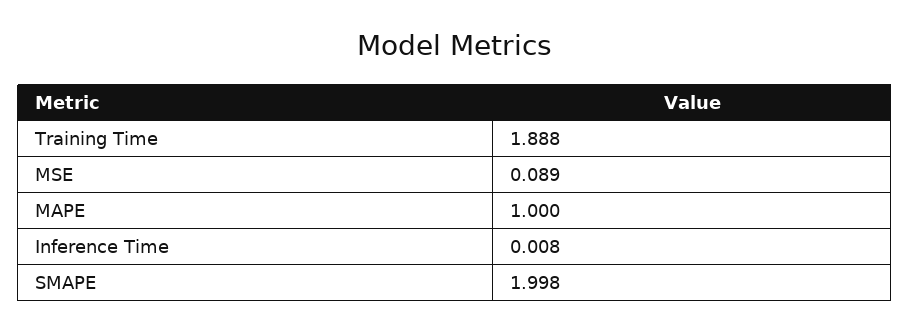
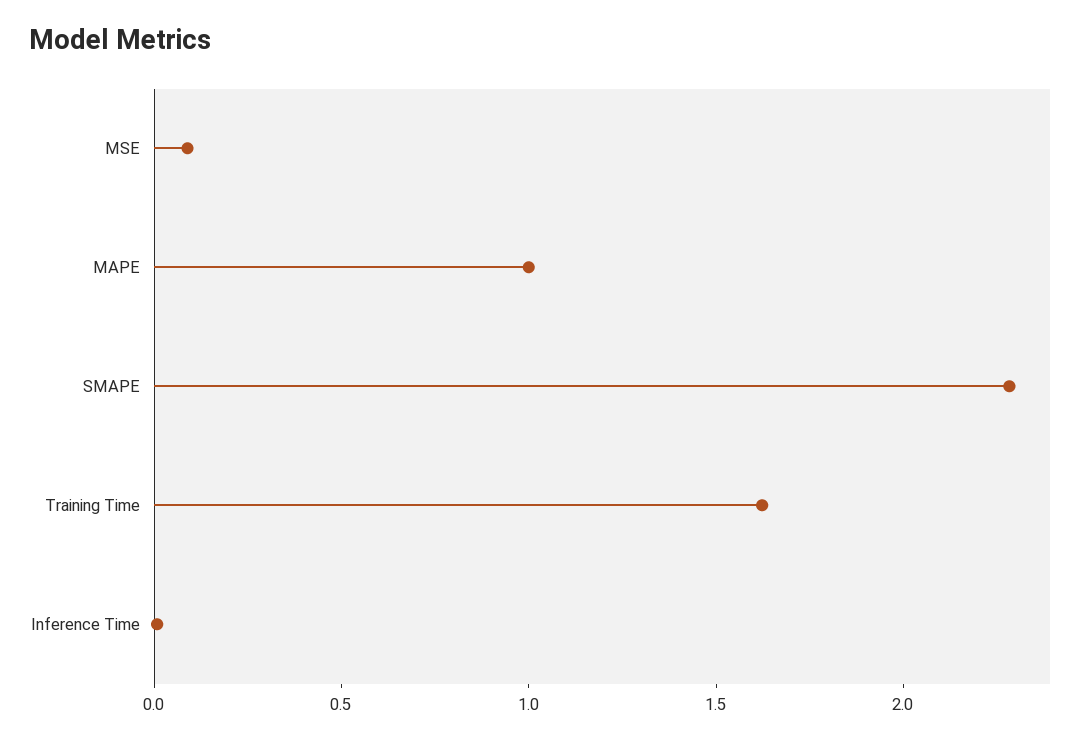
Training Time: 1.888 -> 1.6
SMAPE: 1.998 -> 2.3

